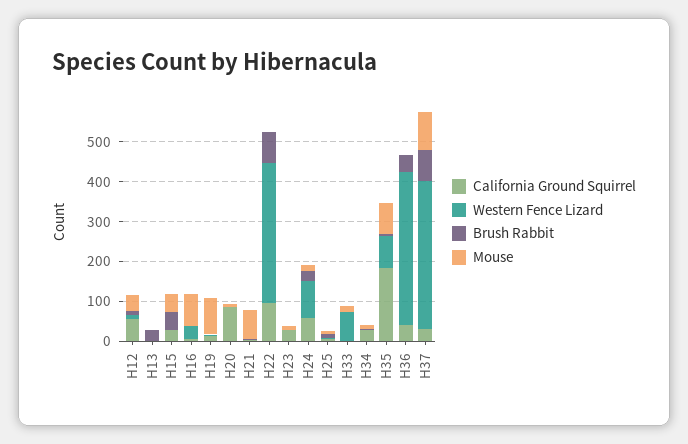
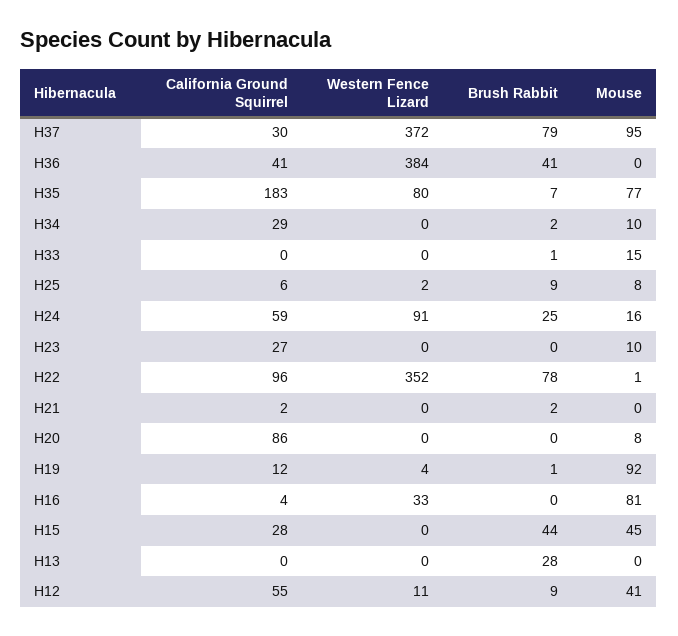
Mouse, H21: 75 -> 0
Western Fence Lizard, H33: 75 -> 0

